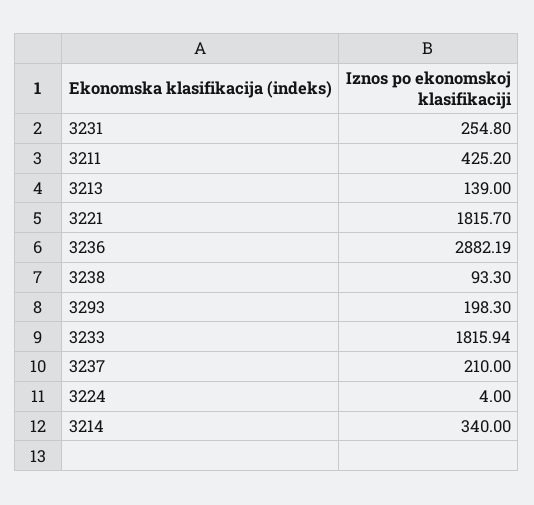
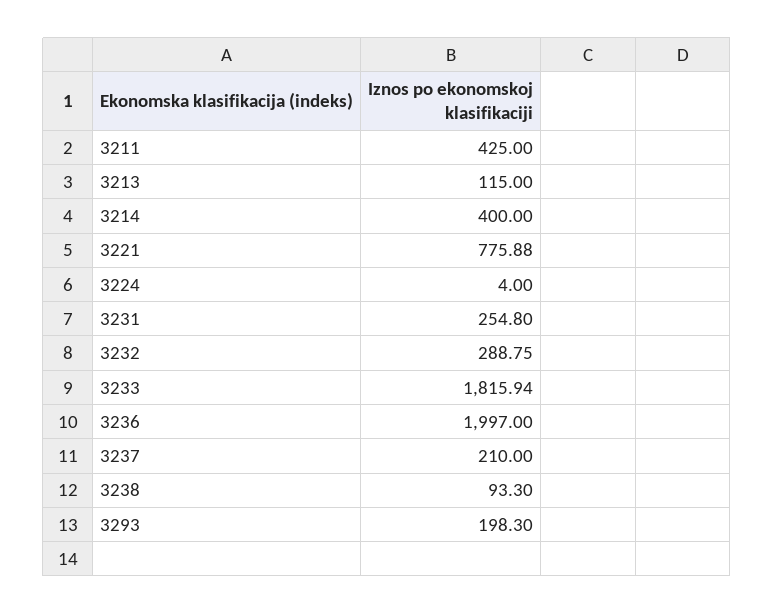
3211: 425.2 -> 425
3213: 139 -> 115
3221: 1815.7 -> 775.88
3236: 2882.19 -> 1997
3214: 340 -> 400
3232: none -> 288.75

